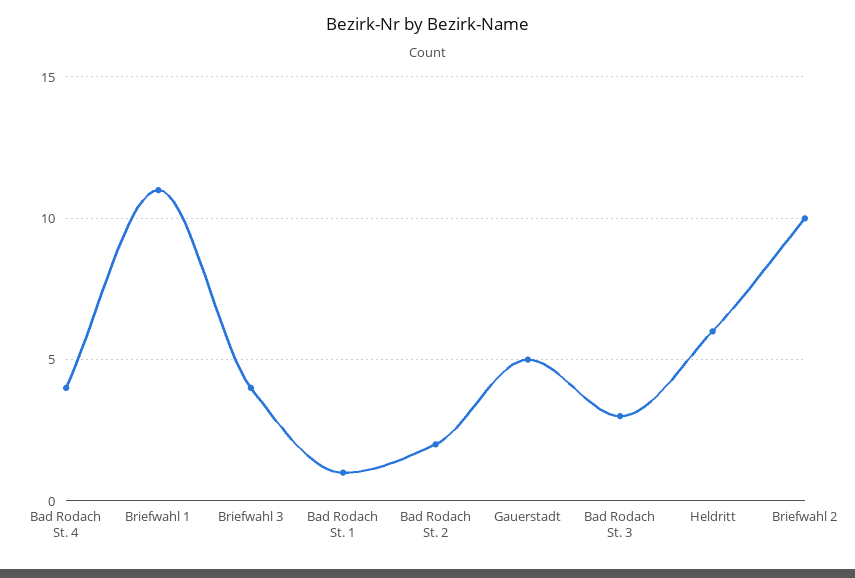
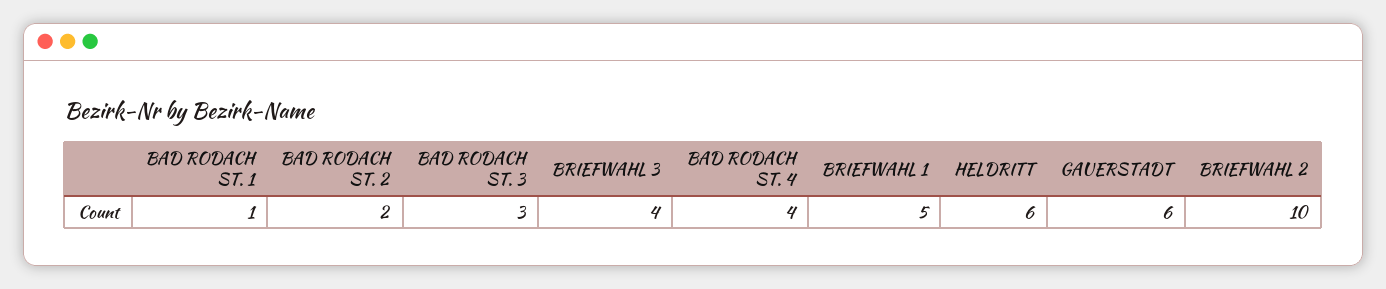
Briefwahl 1: 11 -> 5
Gauerstadt: 5 -> 6

